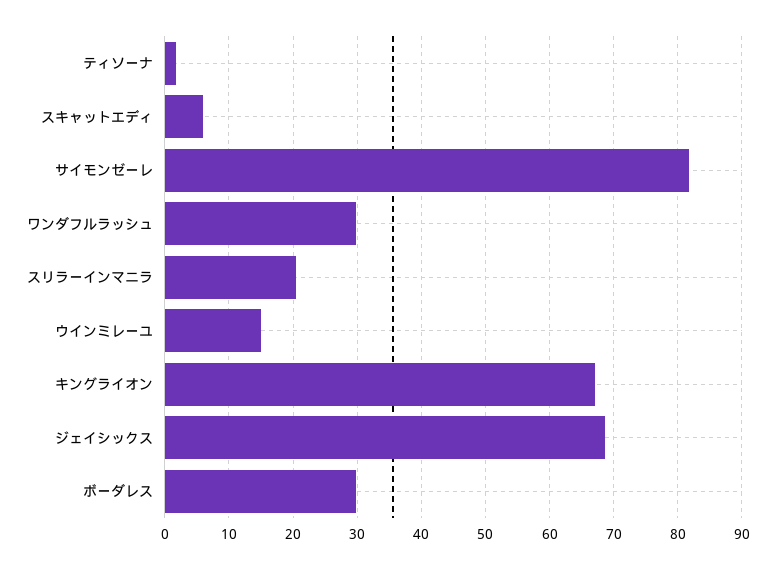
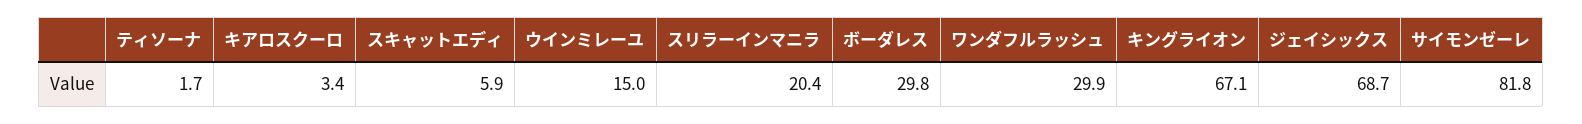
キアロスクーロ: none -> 3.4

